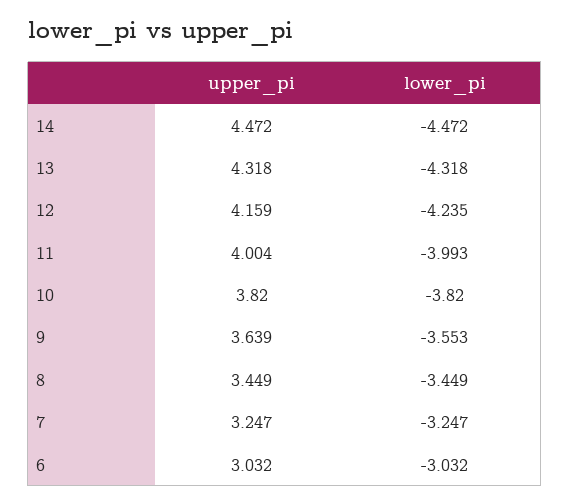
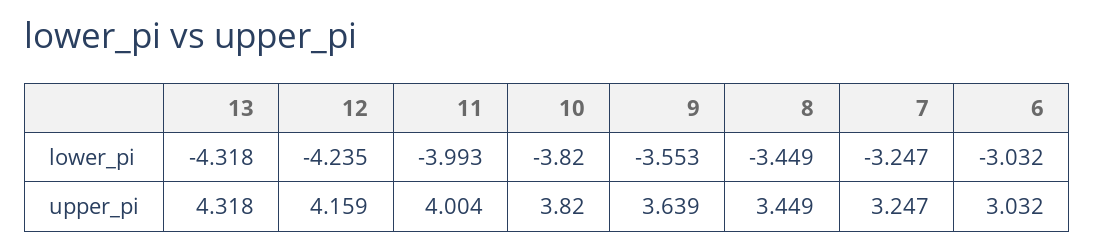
upper_pi, 14: 4.472 -> none
lower_pi, 14: -4.472 -> none

